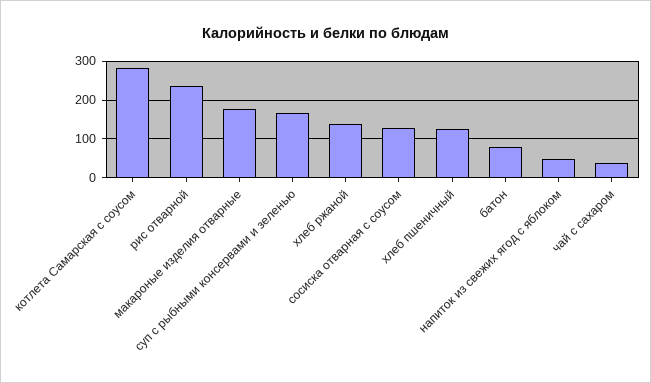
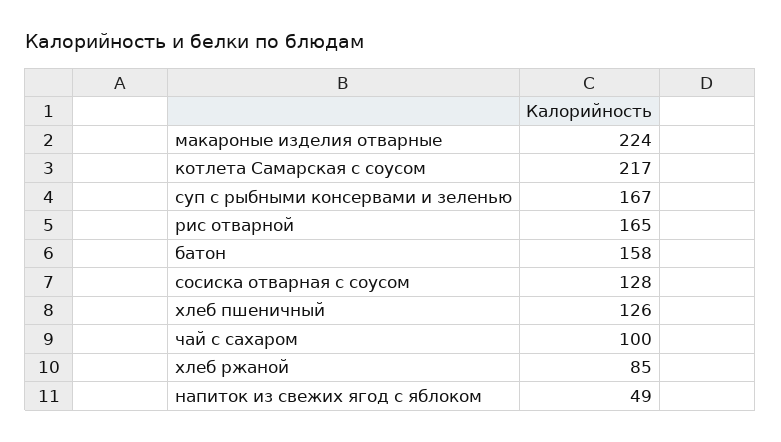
котлета Самарская с соусом: 280 -> 217
рис отварной: 240 -> 165
макароные изделия отварные: 180 -> 224
хлеб ржаной: 140 -> 85
батон: 80 -> 158
чай с сахаром: 40 -> 100

